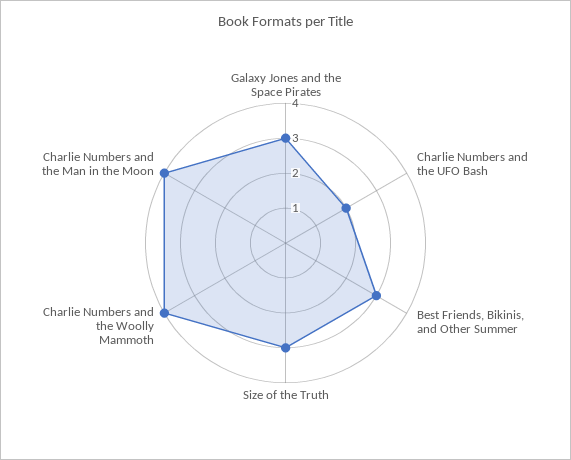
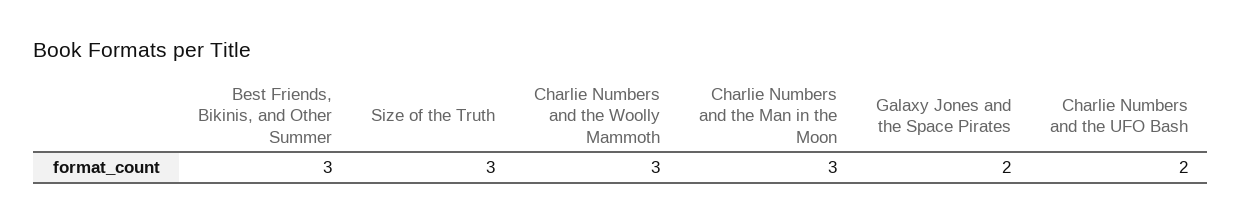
Galaxy Jones and the Space Pirates: 3 -> 2
Charlie Numbers and the Woolly Mammoth: 4 -> 3
Charlie Numbers and the Man in the Moon: 4 -> 3

